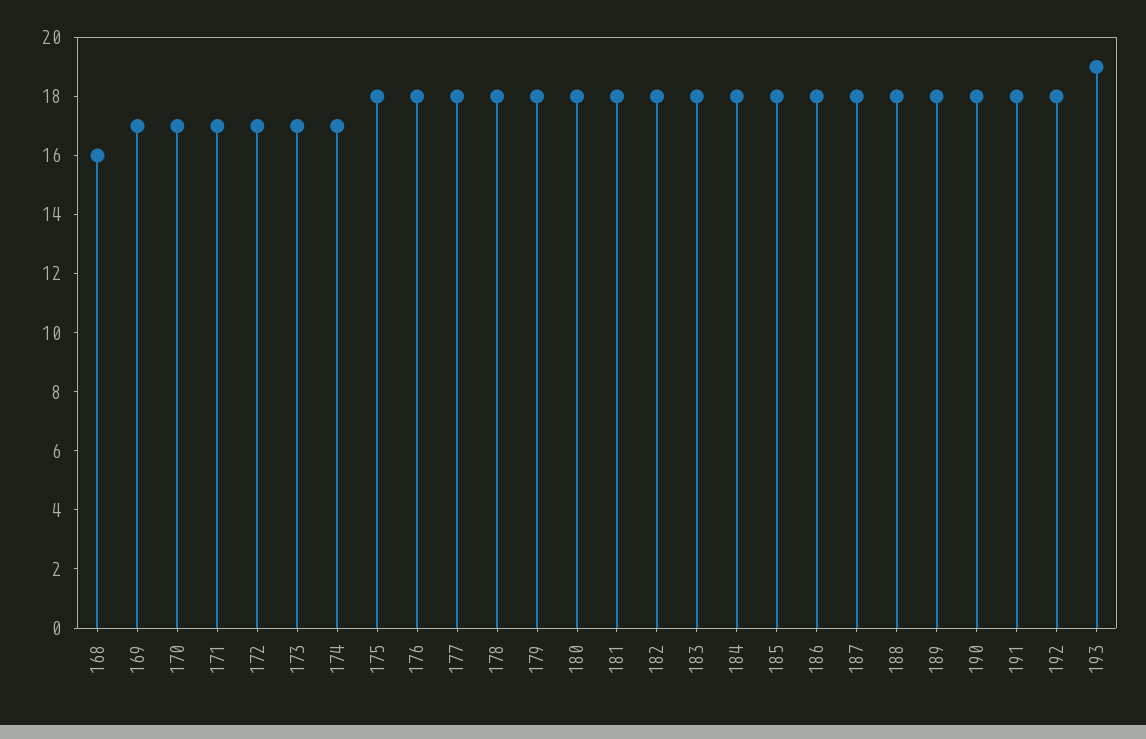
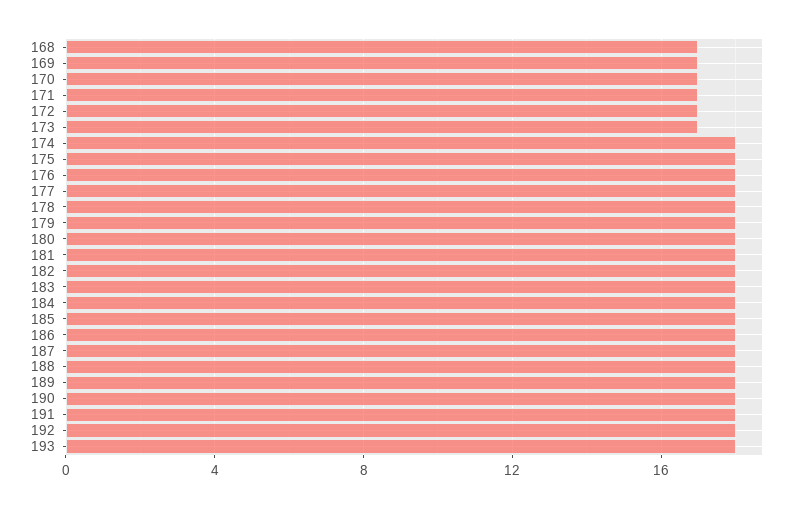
168: 16 -> 17
174: 17 -> 18
193: 19 -> 18

